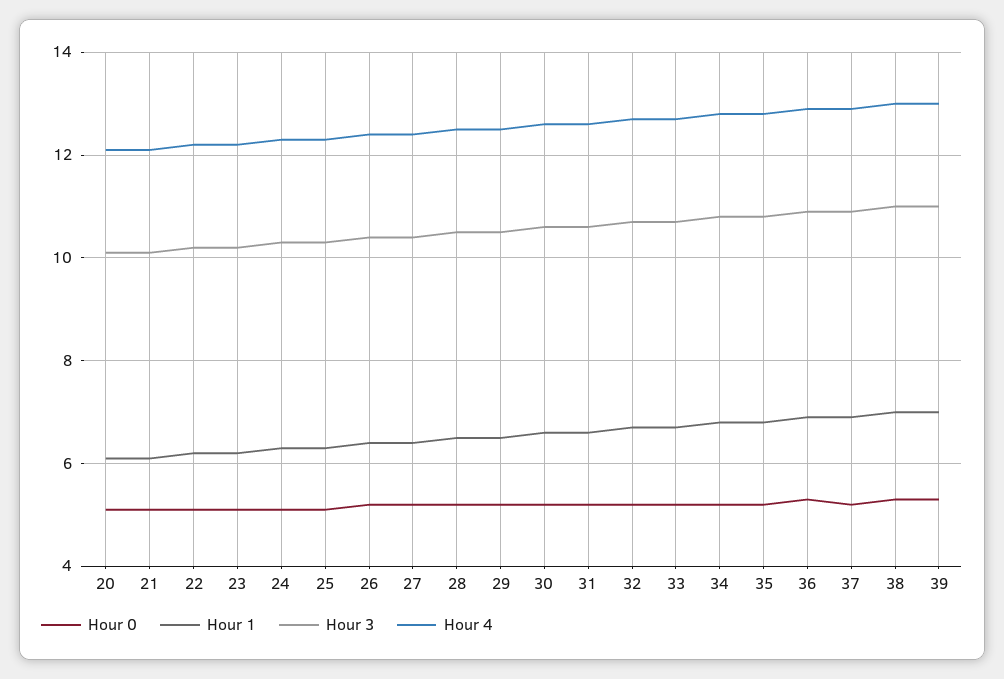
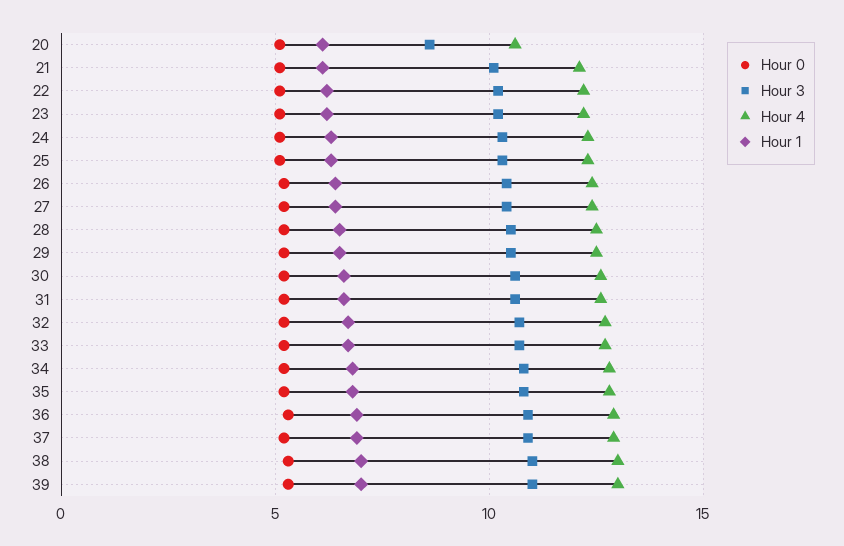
Hour 3, 20: 10 -> 8.5
Hour 4, 20: 12 -> 10.5

